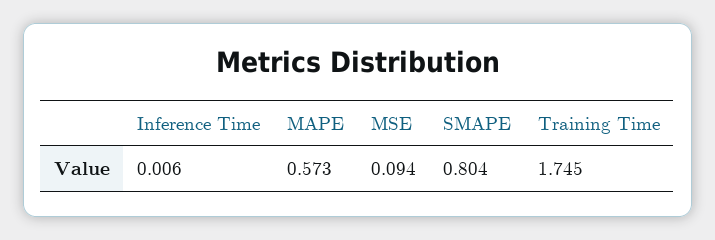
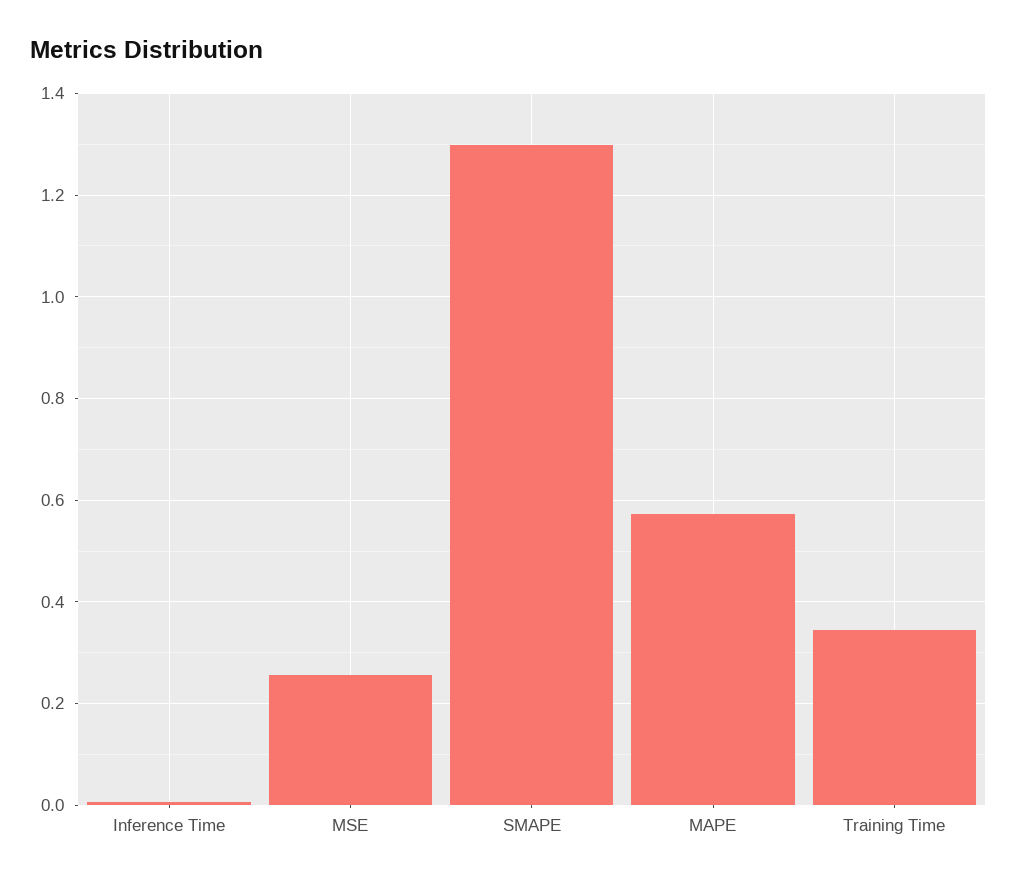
MSE: 0.094 -> 0.26
SMAPE: 0.804 -> 1.3
Training Time: 1.745 -> 0.34

